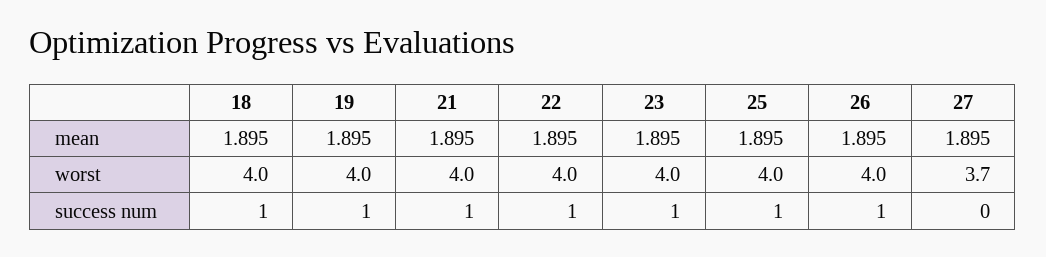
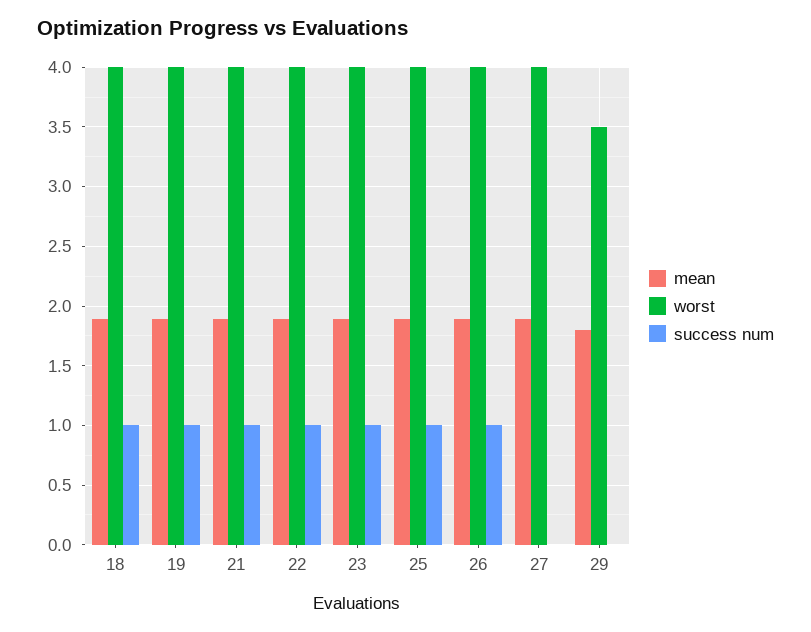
worst, 27: 3.7 -> 4
mean, 29: none -> 1.8
worst, 29: none -> 3.5
success num, 29: none -> 0

